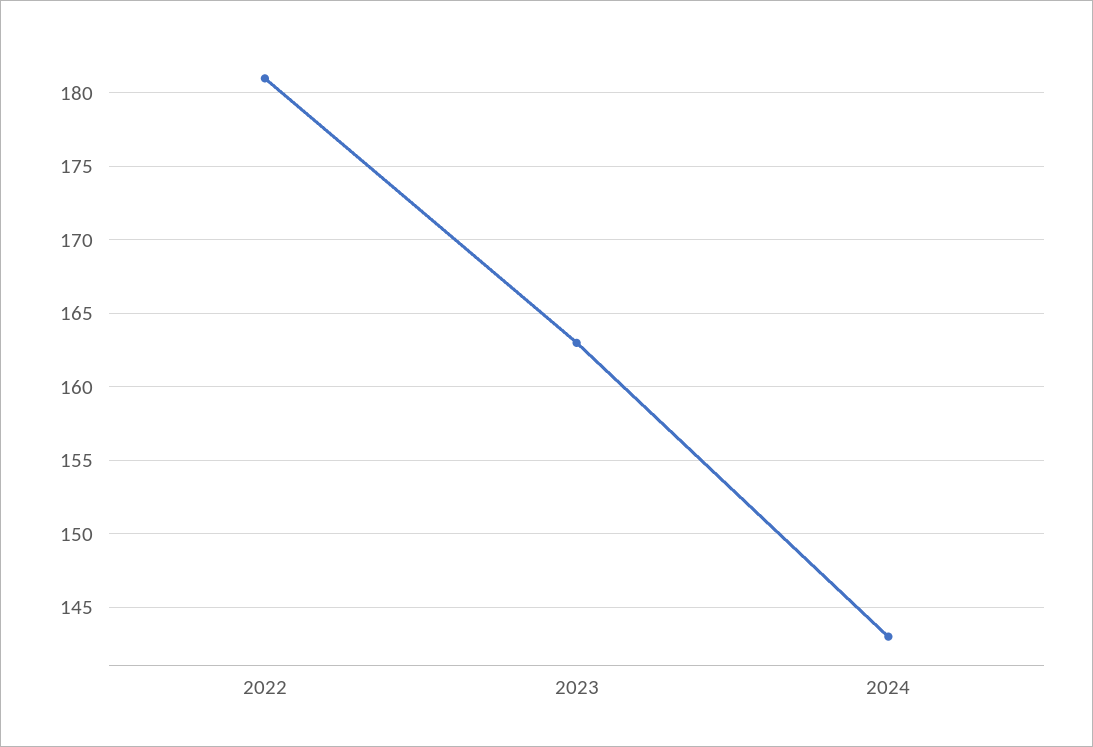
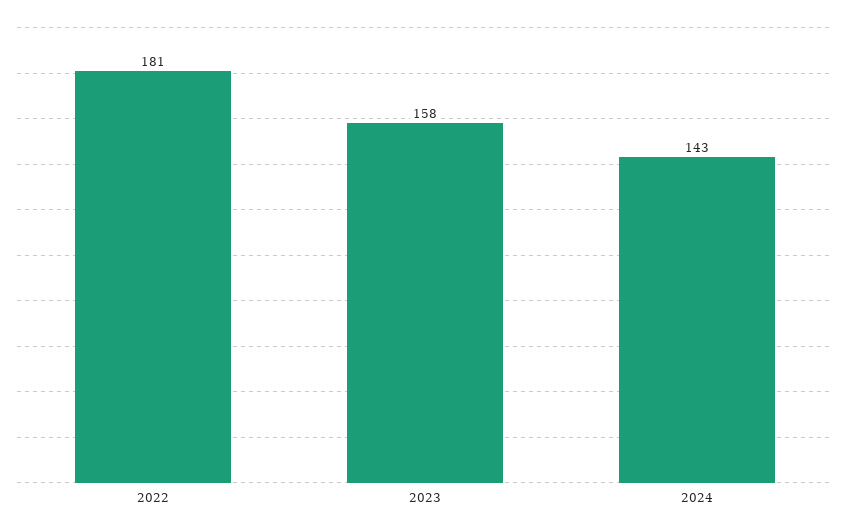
2023: 163 -> 158

